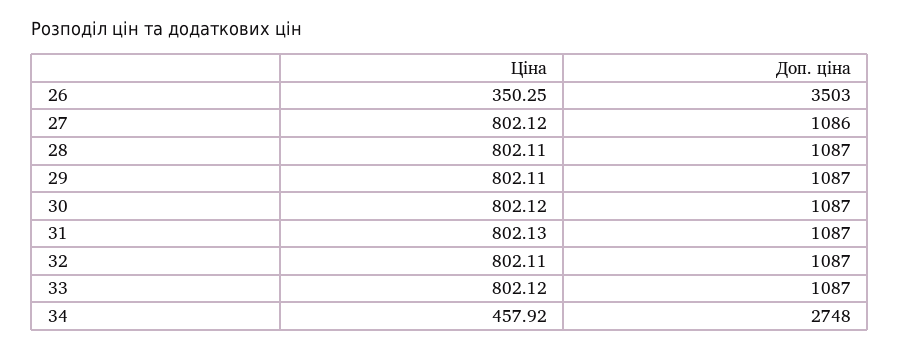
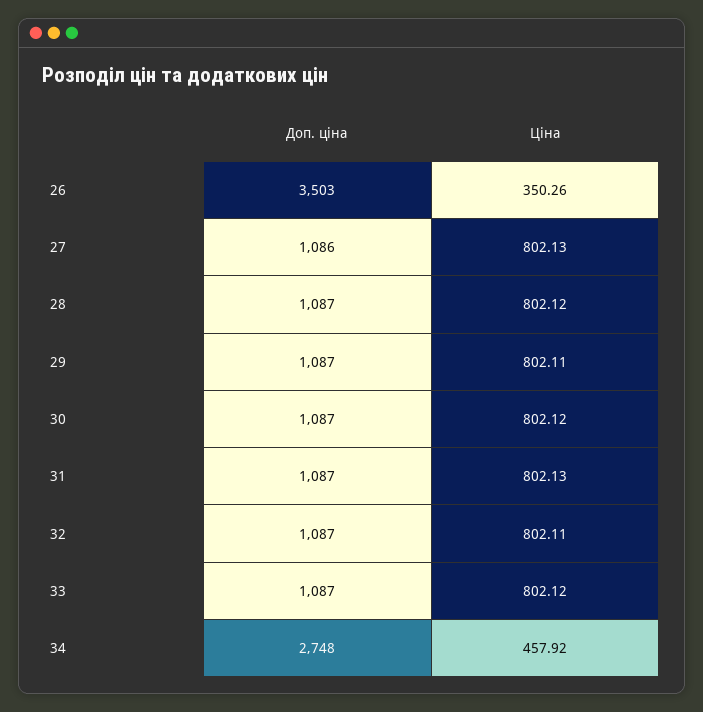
Ціна, 26: 350.25 -> 350.26
Ціна, 27: 802.12 -> 802.13
Ціна, 28: 802.11 -> 802.12

